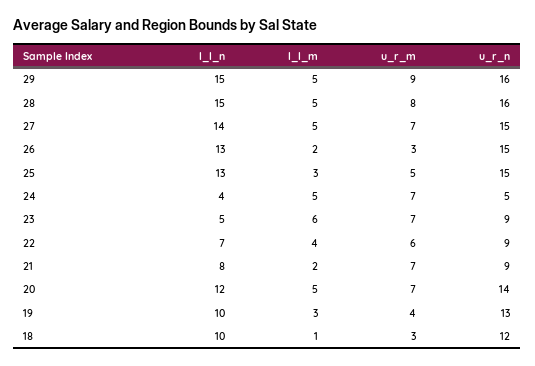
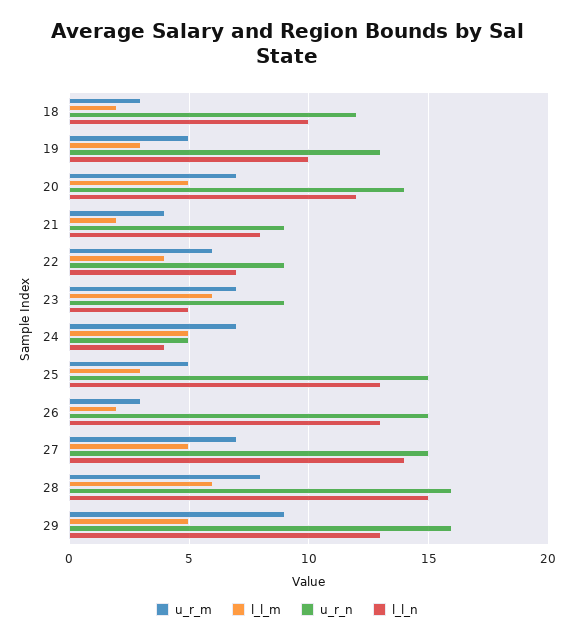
l_l_n, 29: 15 -> 13
l_l_m, 28: 5 -> 6
u_r_m, 21: 7 -> 4
u_r_m, 19: 4 -> 5
l_l_m, 18: 1 -> 2

